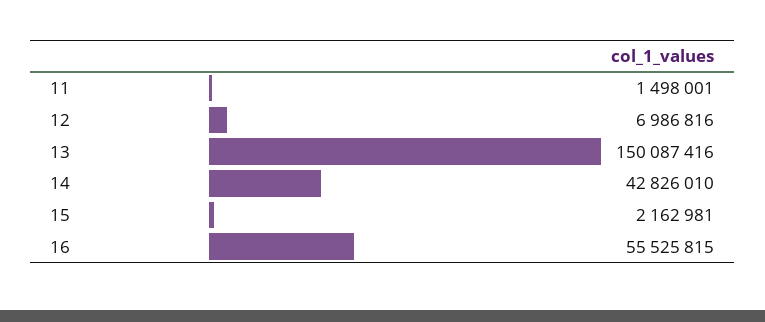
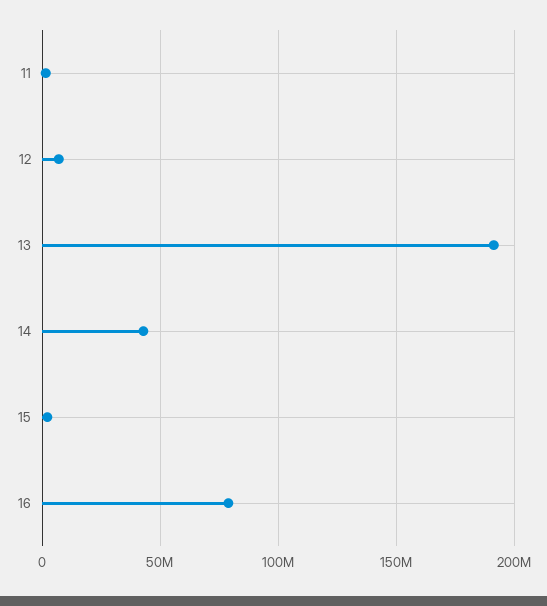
13: 150087416 -> 190000000
16: 55525815 -> 80000000

